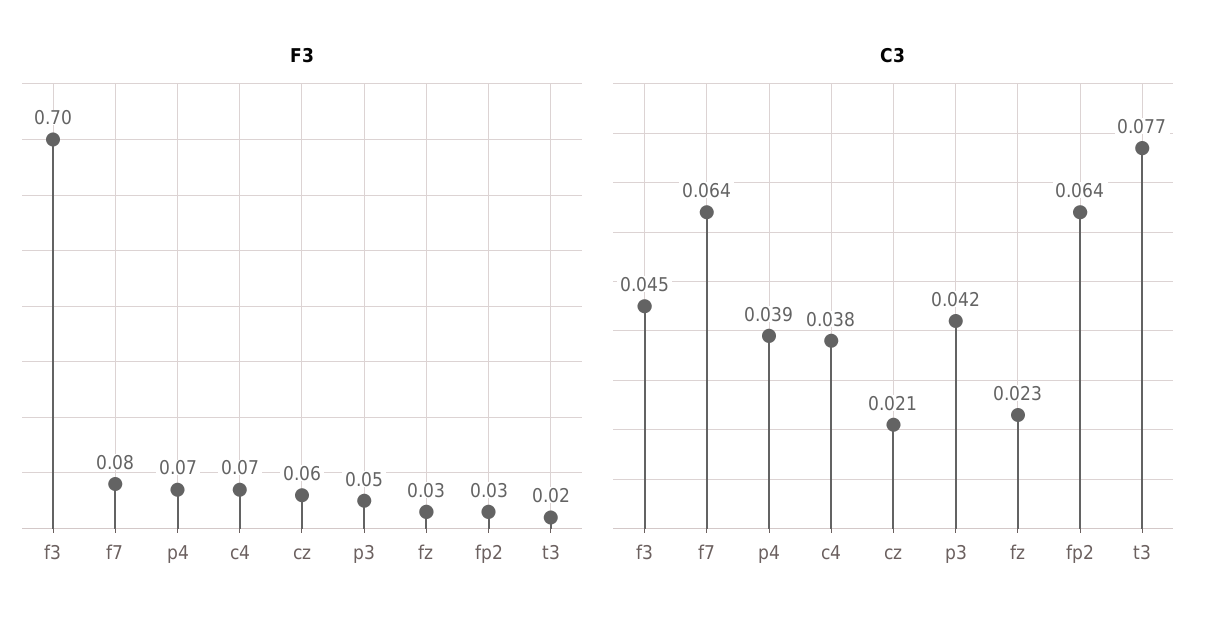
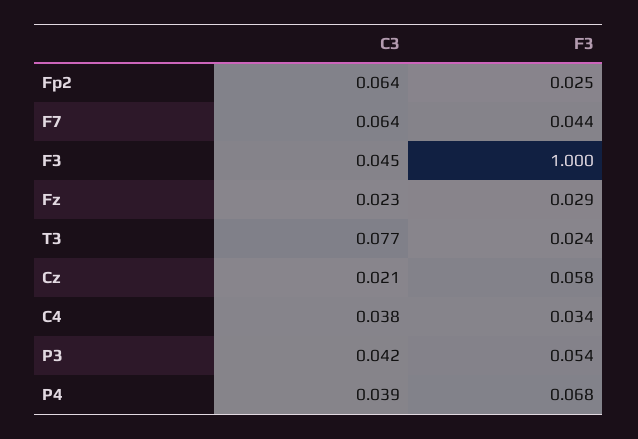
F3, f3: 0.7 -> 1
F3, f7: 0.08 -> 0.044
F3, c4: 0.07 -> 0.034

